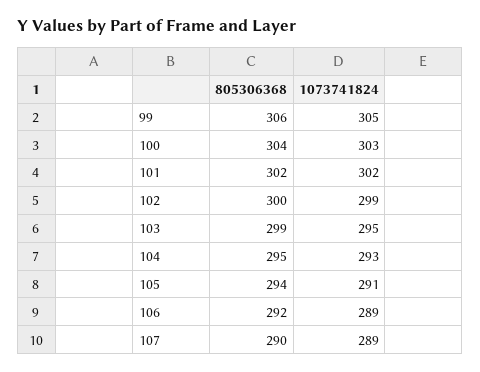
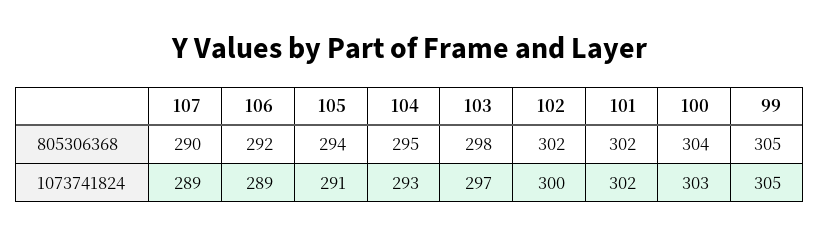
805306368, 99: 306 -> 305
805306368, 102: 300 -> 302
1073741824, 102: 299 -> 300
805306368, 103: 299 -> 298
1073741824, 103: 295 -> 297

